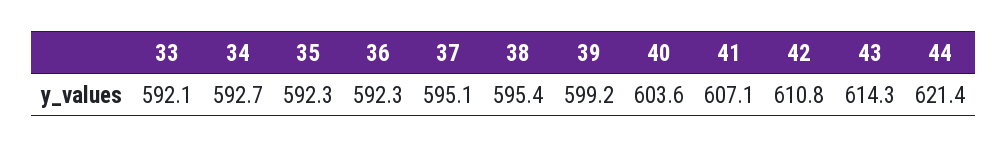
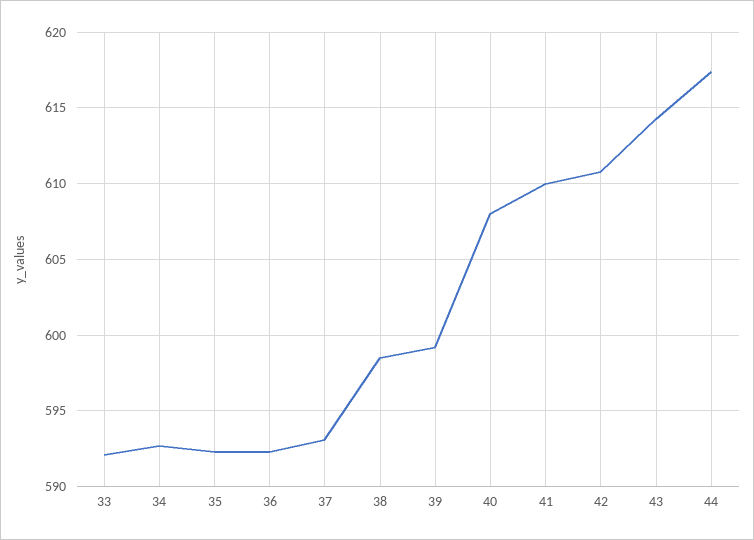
37: 595.1 -> 593
38: 595.4 -> 598.5
40: 603.6 -> 608
41: 607.1 -> 610
44: 621.4 -> 617.5

